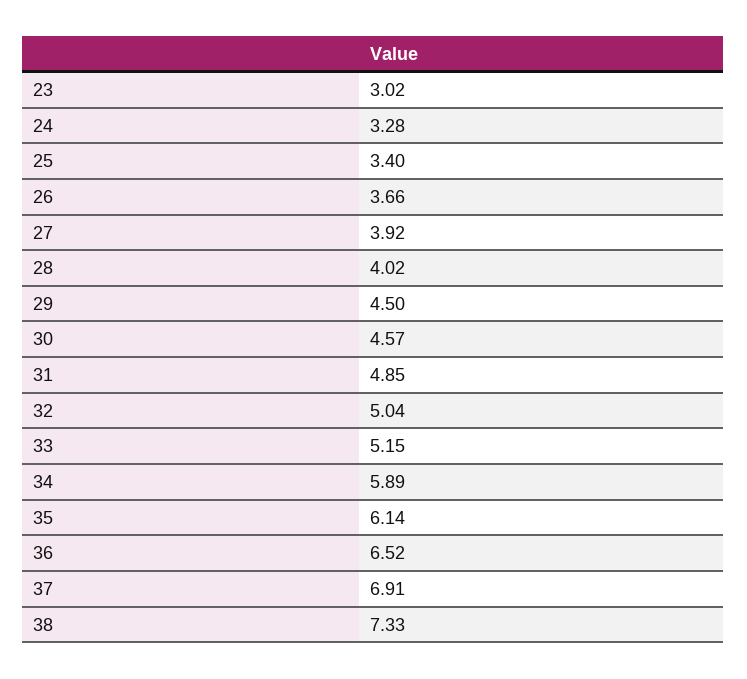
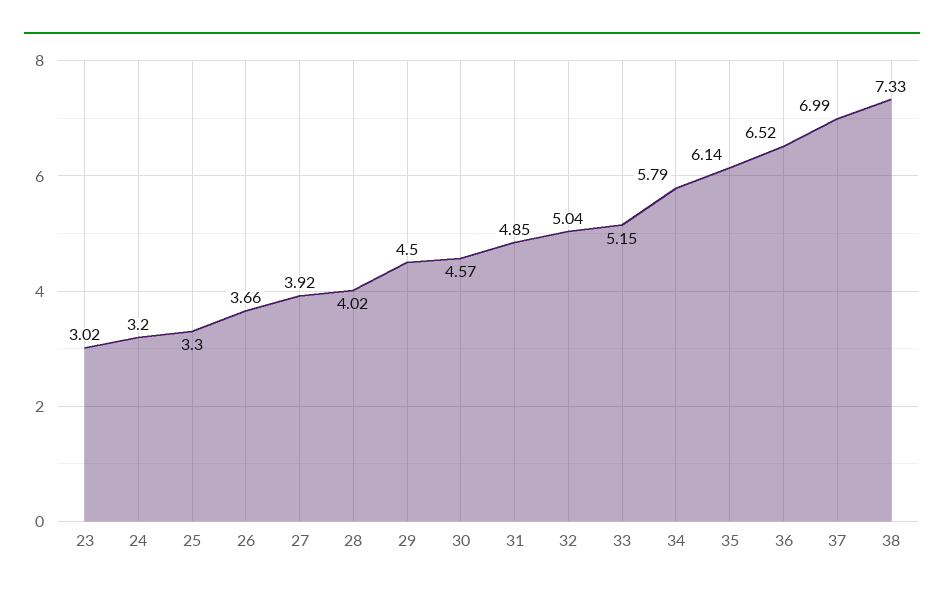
24: 3.28 -> 3.2
25: 3.4 -> 3.3
34: 5.89 -> 5.79
37: 6.91 -> 6.99

